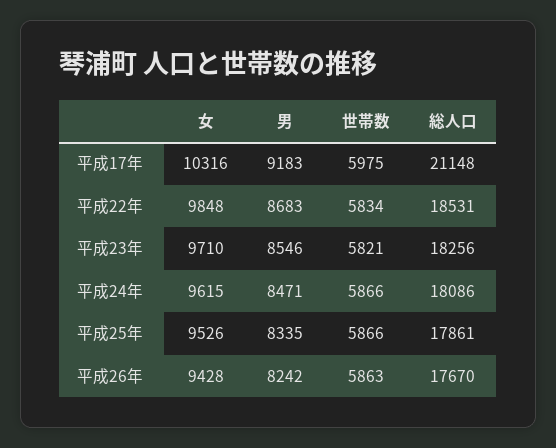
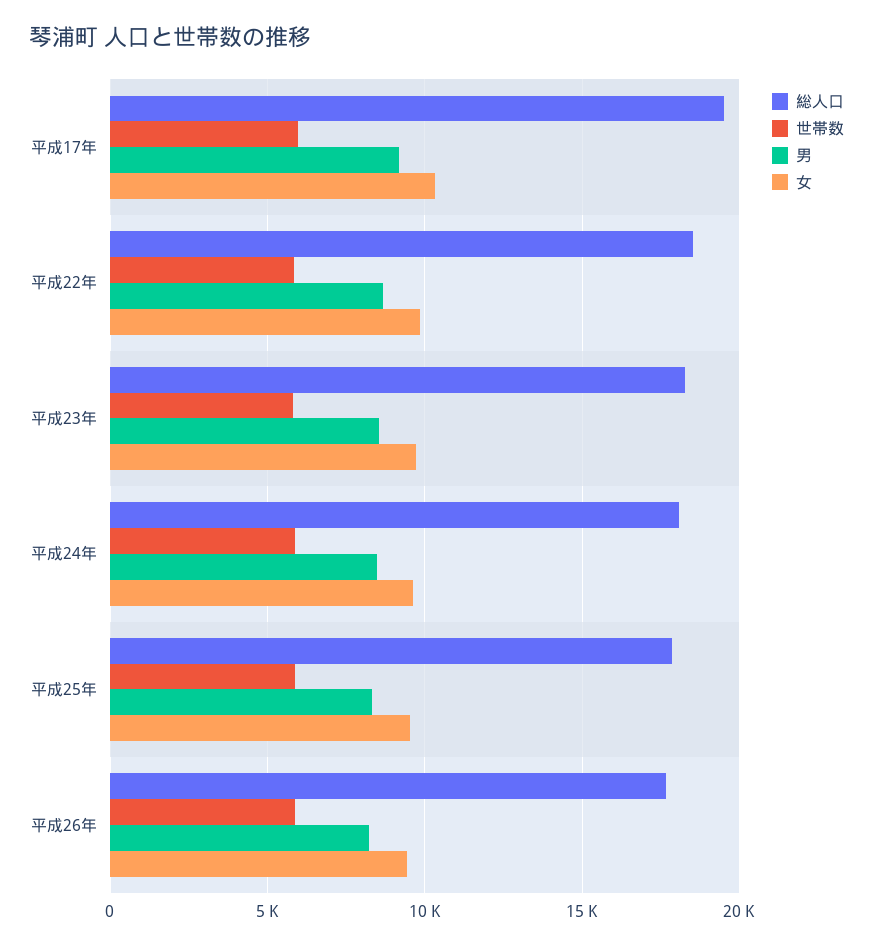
総人口, 平成17年: 21148 -> 19500

